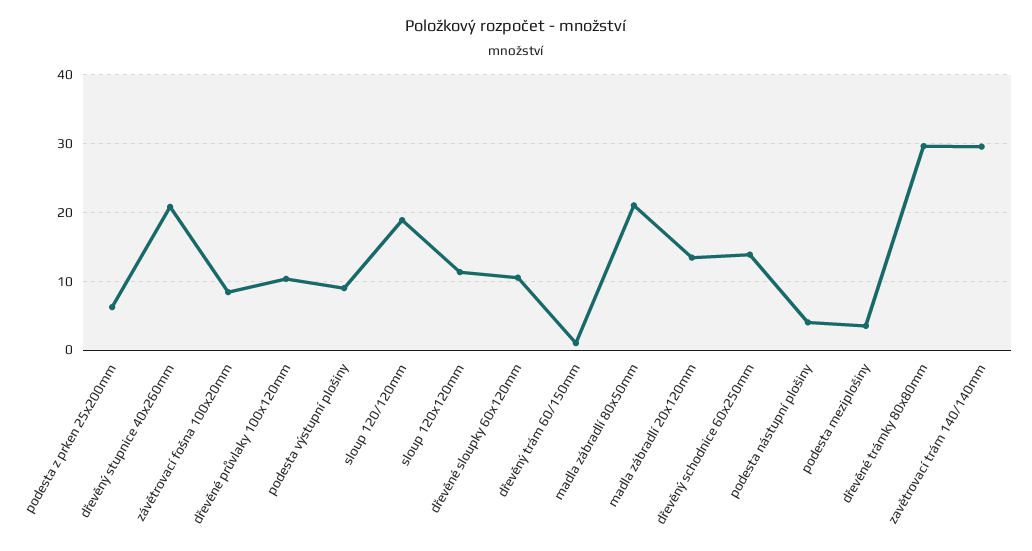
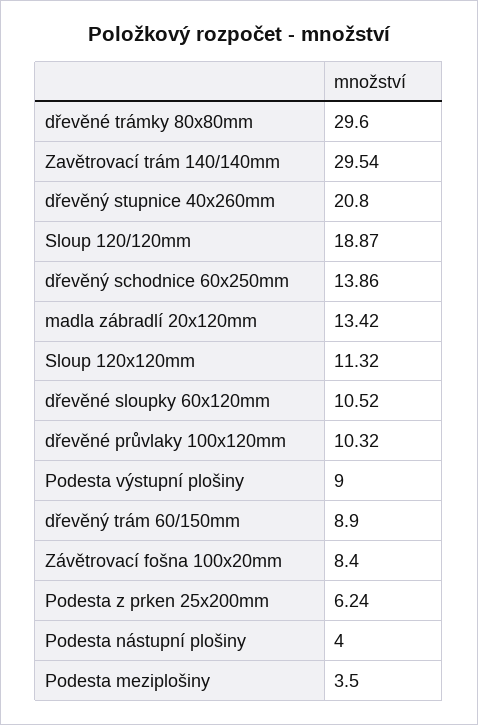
dřevěný trám 60/150mm: 1 -> 8.9
madla zábradlí 80x50mm: 21 -> none

